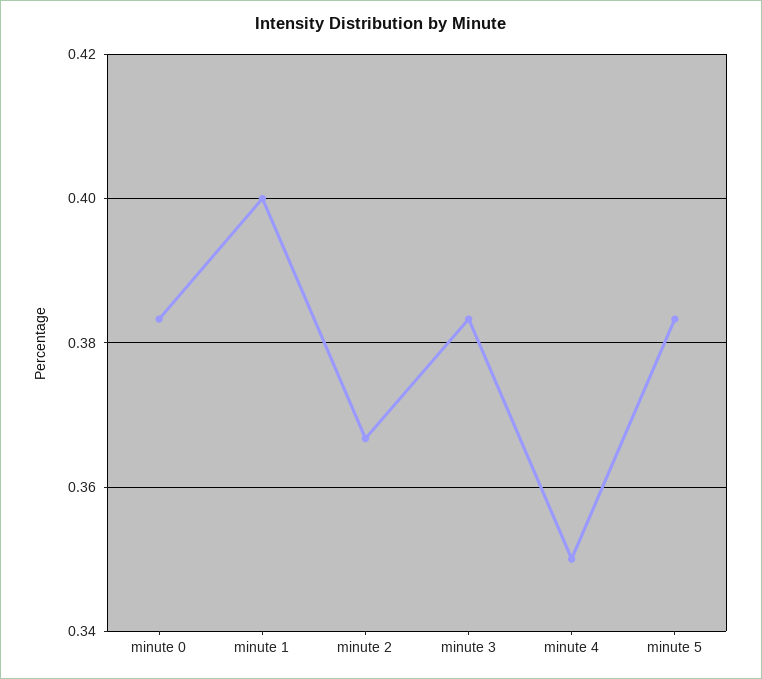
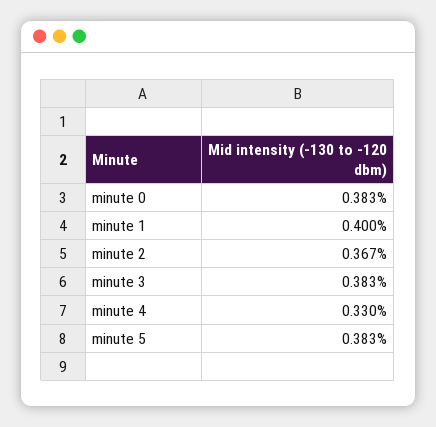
minute 4: 0.35 -> 0.33

